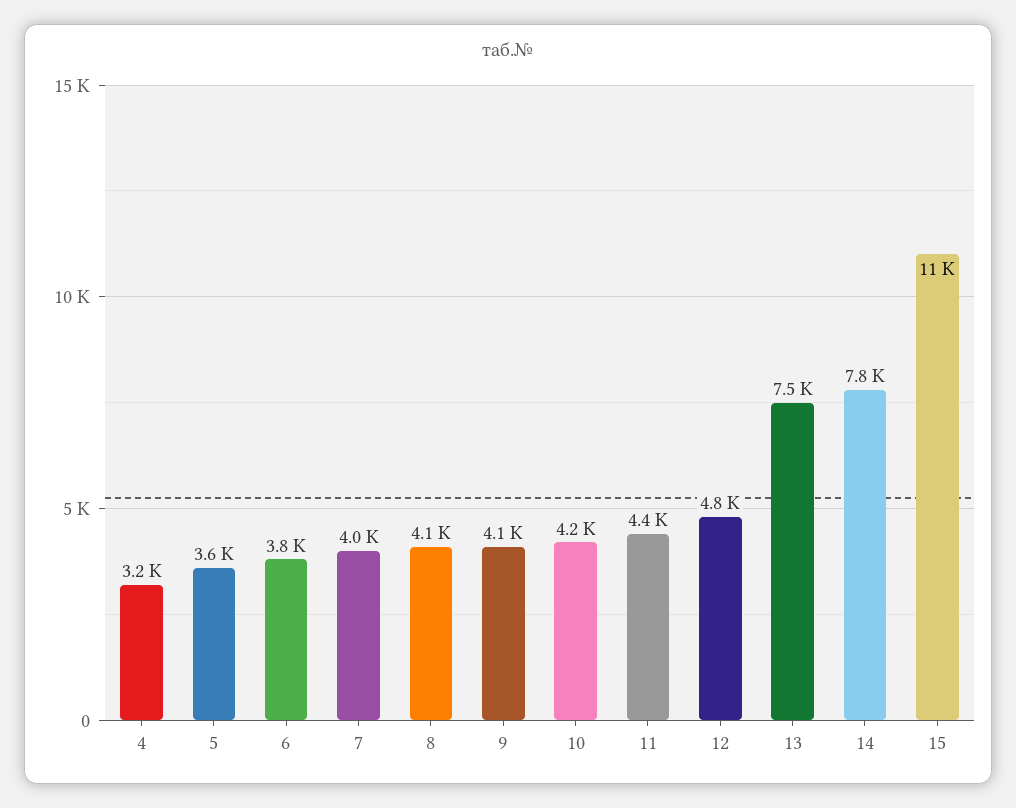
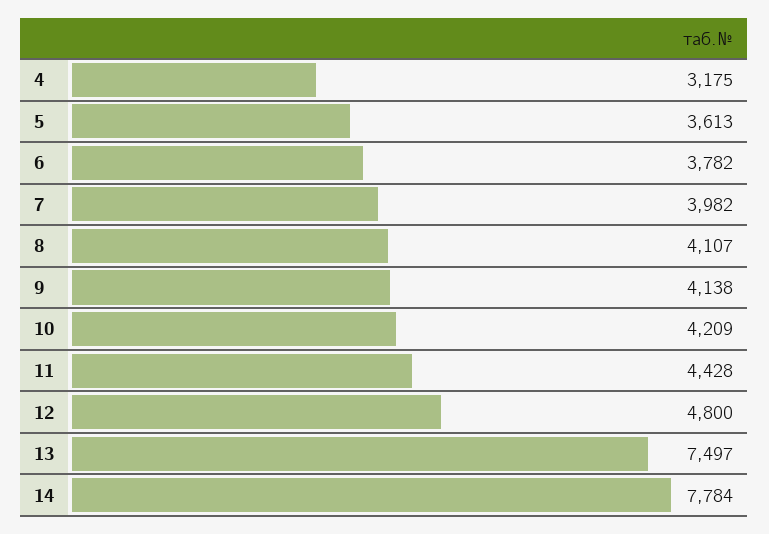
15: 11000 -> none

